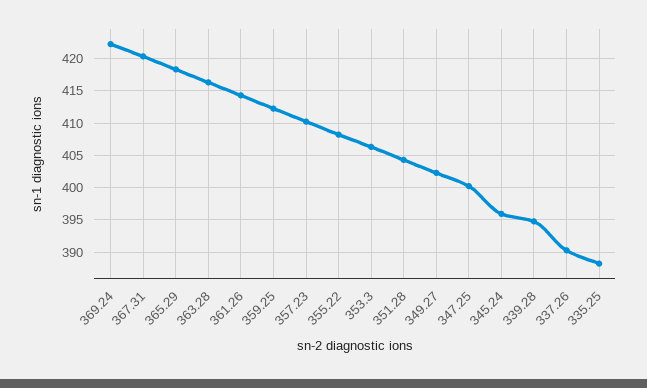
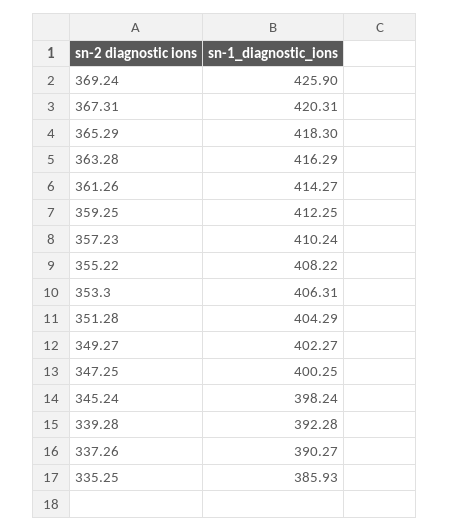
369.24: 422 -> 425.9
345.24: 396 -> 398.24
339.28: 395 -> 392.28
335.25: 388 -> 385.93

